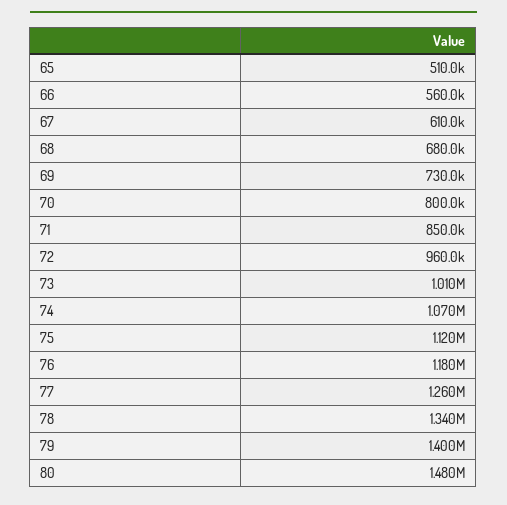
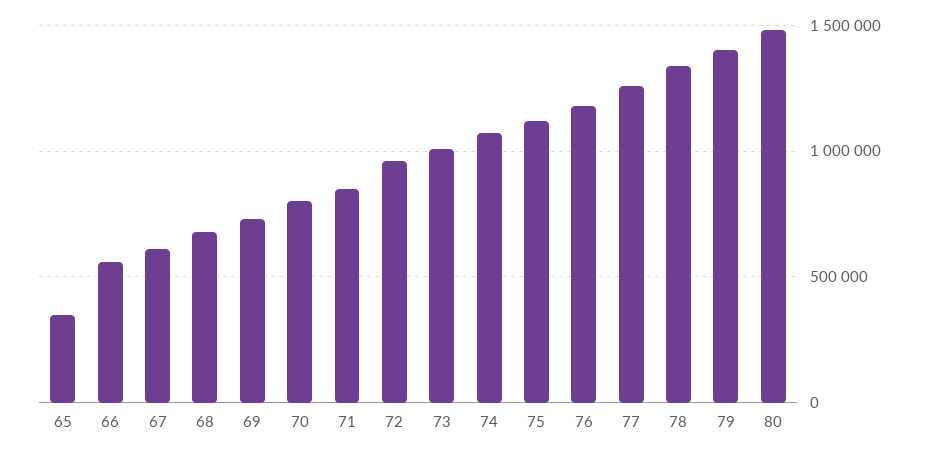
65: 510000 -> 350000

